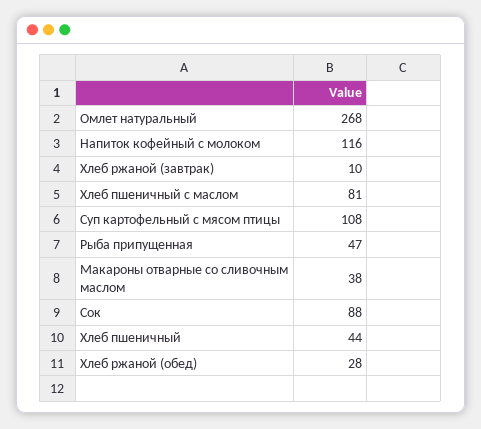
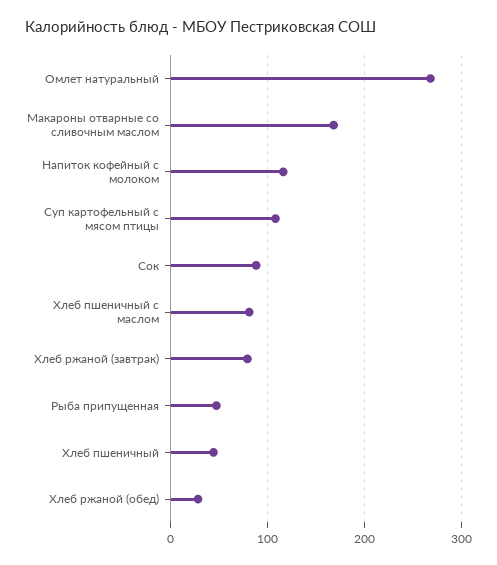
Хлеб ржаной (завтрак): 10 -> 80
Макароны отварные со сливочным маслом: 38 -> 170

